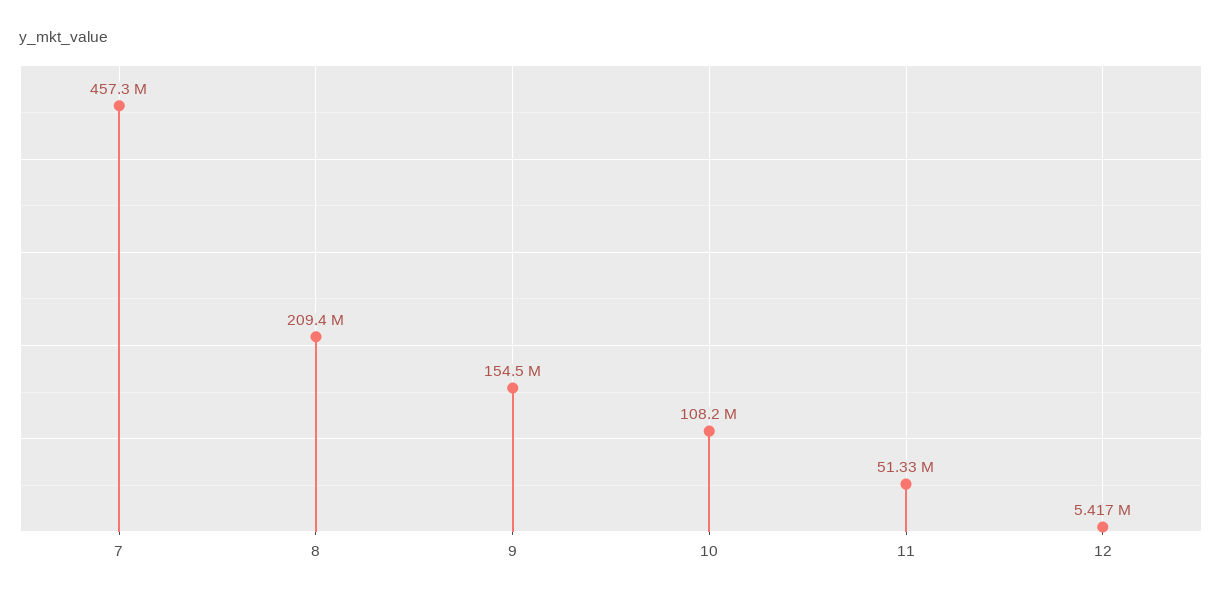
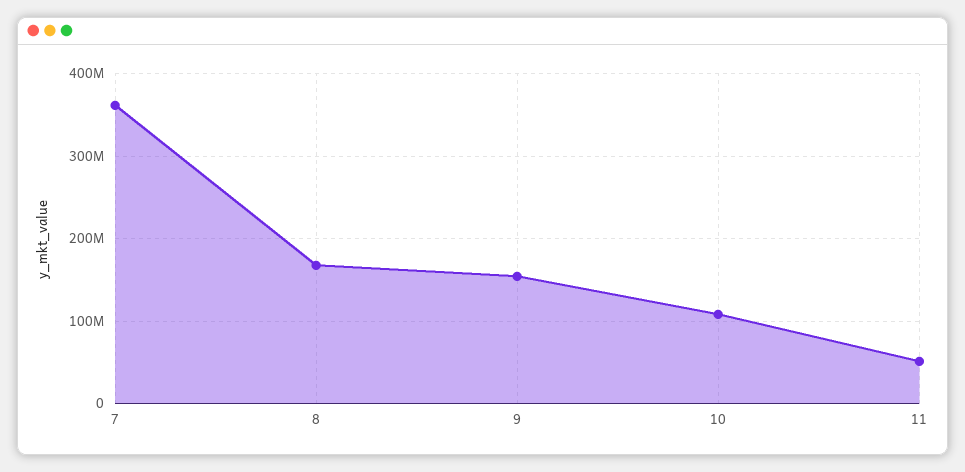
7: 457300000 -> 360000000
8: 209400000 -> 170000000
12: 5417000 -> none

